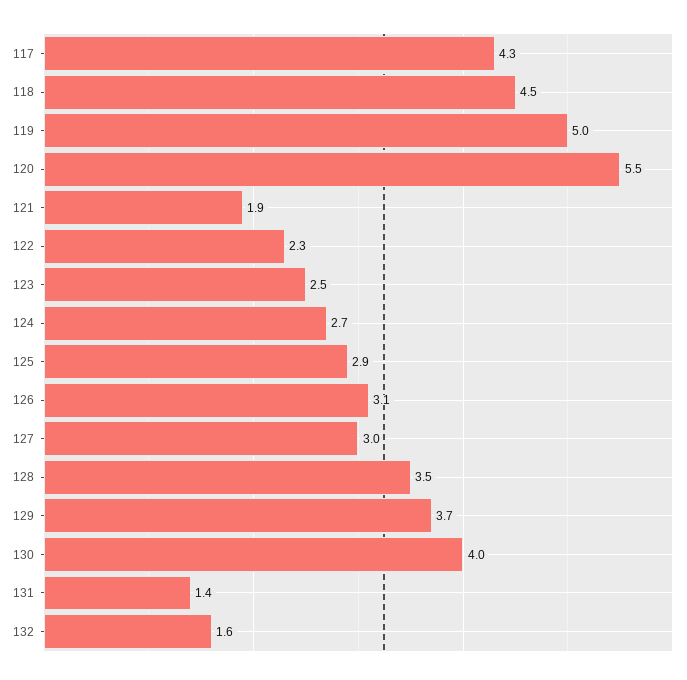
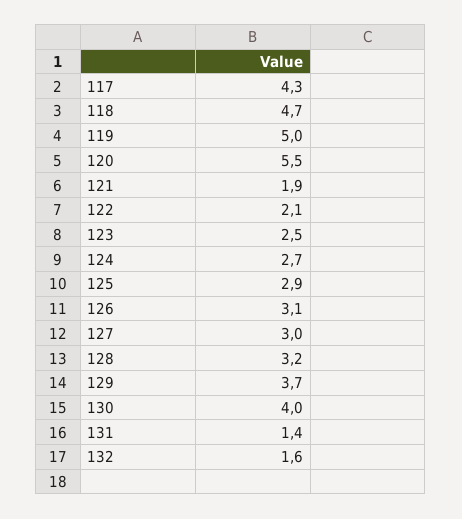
118: 4.5 -> 4.7
122: 2.3 -> 2.1
128: 3.5 -> 3.2

